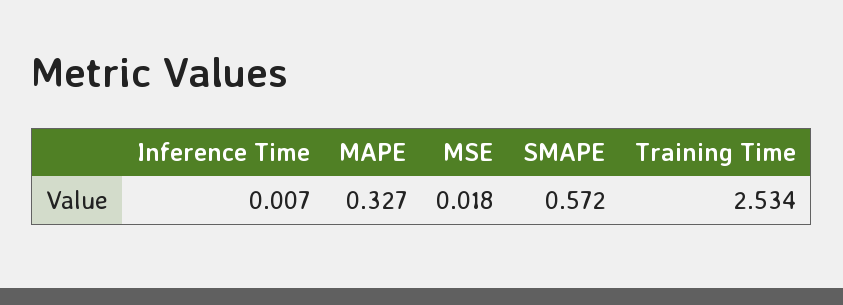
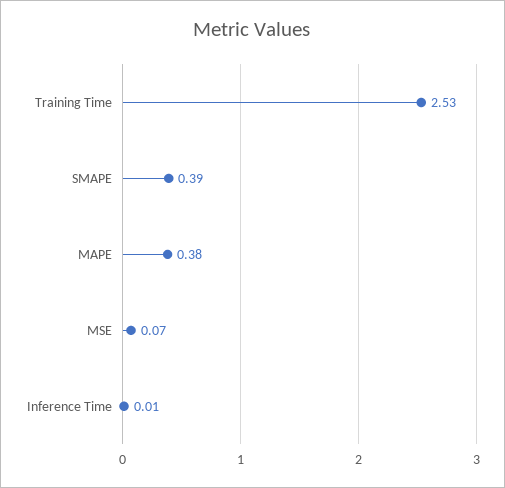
MAPE: 0.327 -> 0.38
MSE: 0.018 -> 0.07
SMAPE: 0.572 -> 0.39

